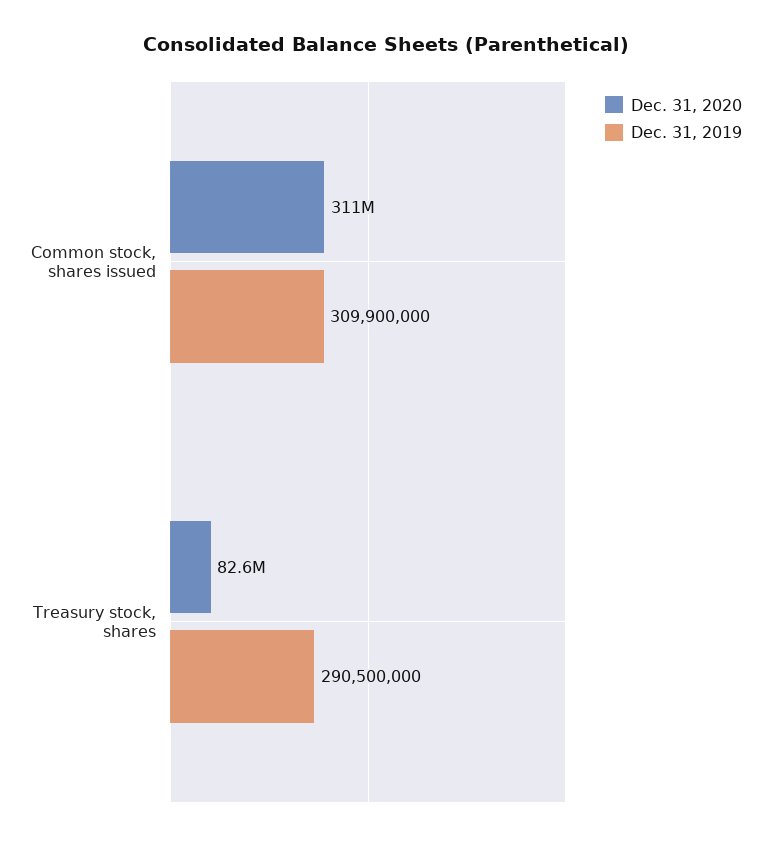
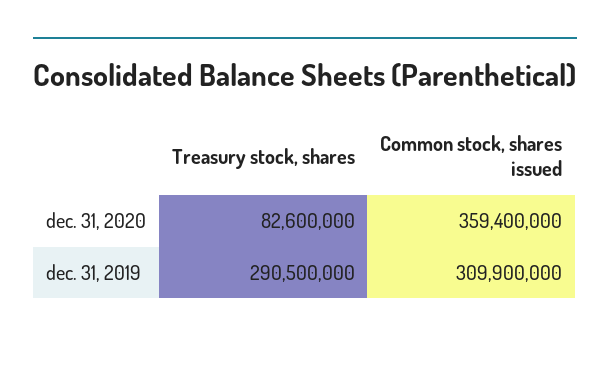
Dec. 31, 2020, Common stock, shares issued: 311000000 -> 359400000

